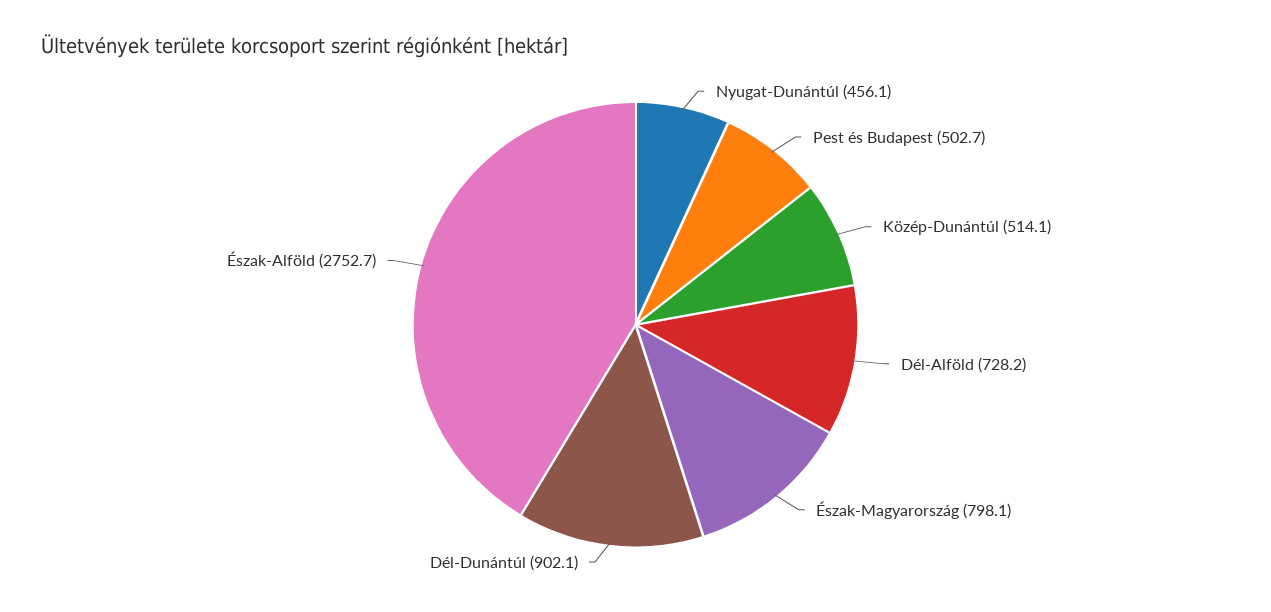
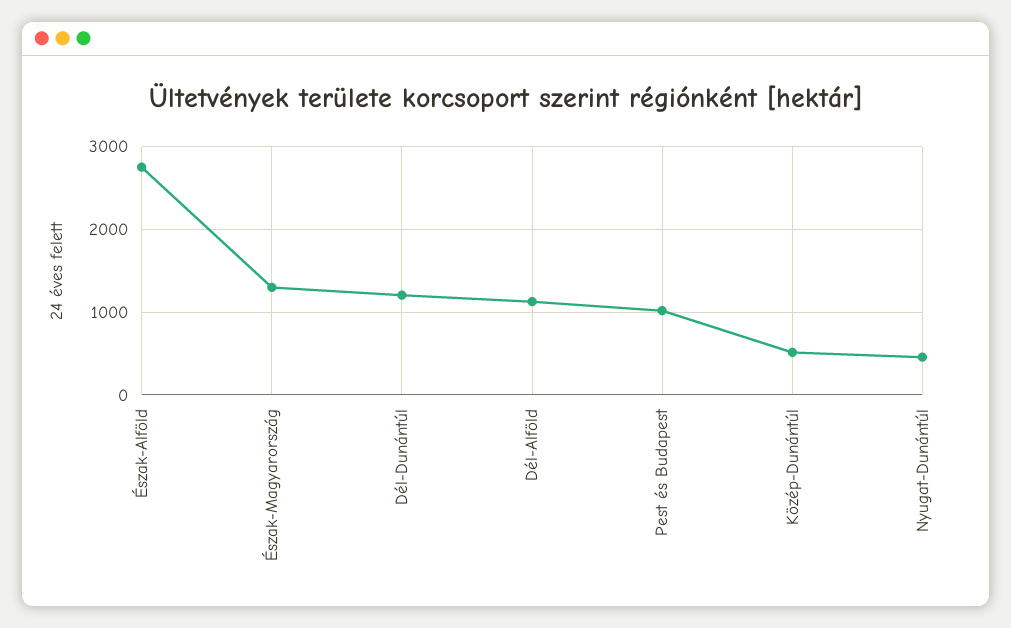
Pest és Budapest: 502.7 -> 1000
Dél-Alföld: 728.2 -> 1100
Észak-Magyarország: 798.1 -> 1300
Dél-Dunántúl: 902.1 -> 1200

